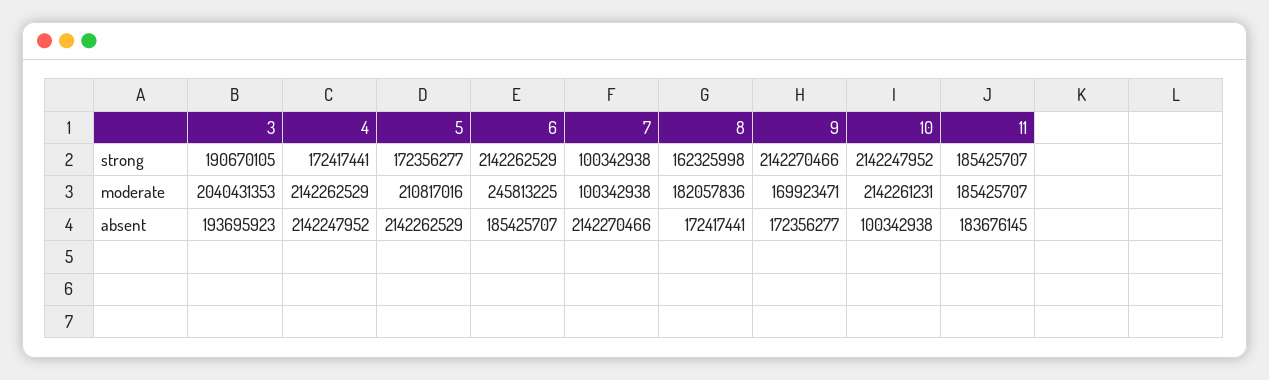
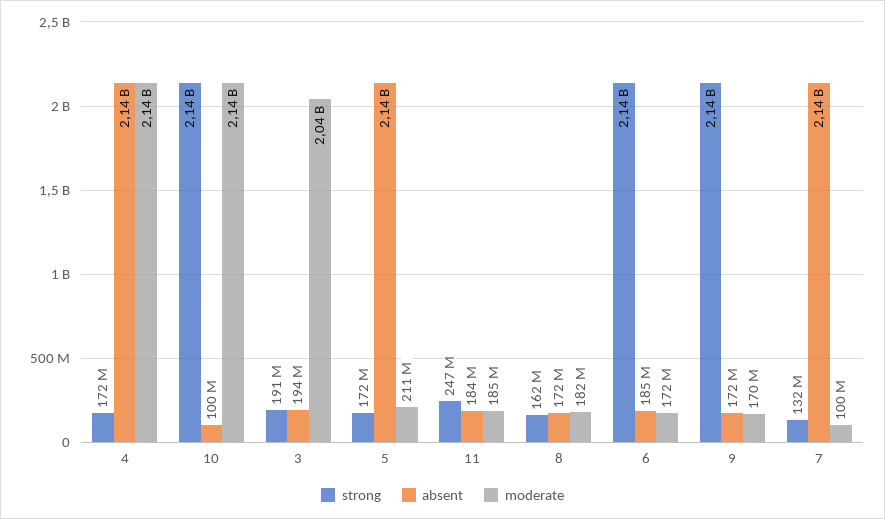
strong, 7: 100342938 -> 132000000
strong, 11: 185425707 -> 247000000
moderate, 6: 245813225 -> 172000000

